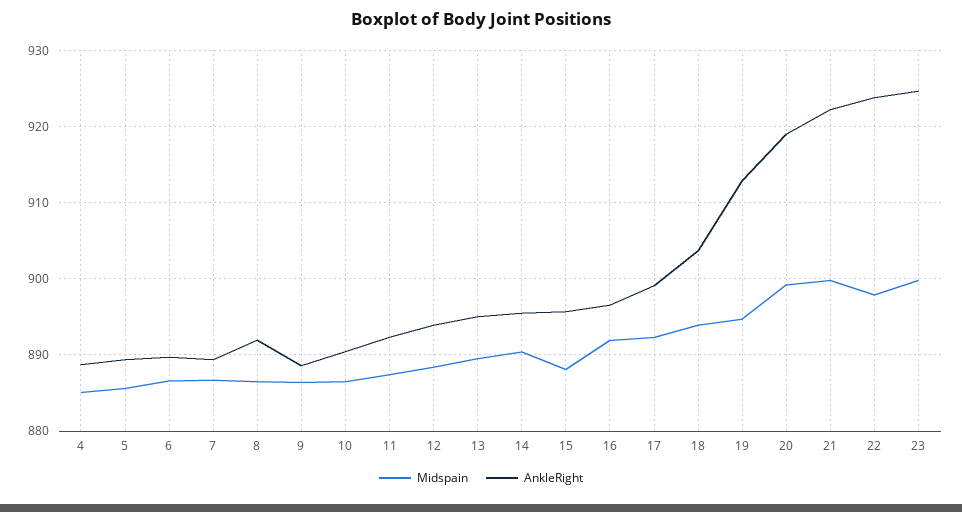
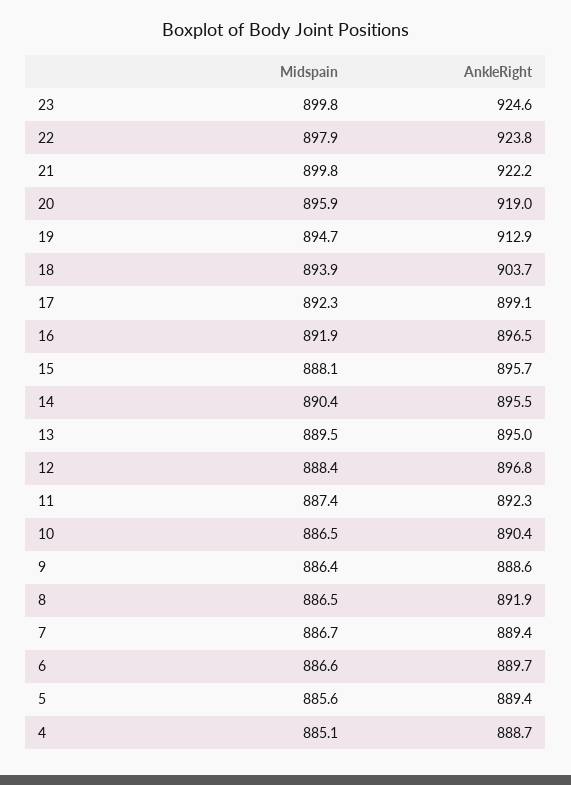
AnkleRight, 12: 894 -> 896.8
Midspain, 20: 899 -> 895.9

